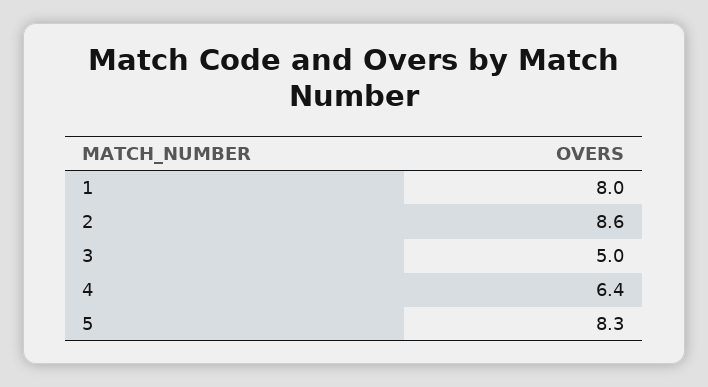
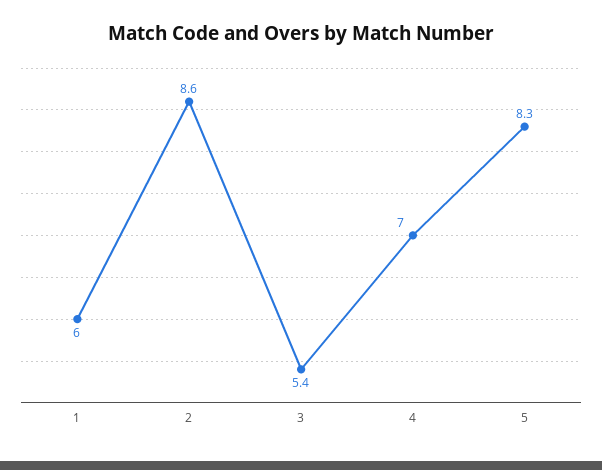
1: 8 -> 6
3: 5 -> 5.4
4: 6.4 -> 7

